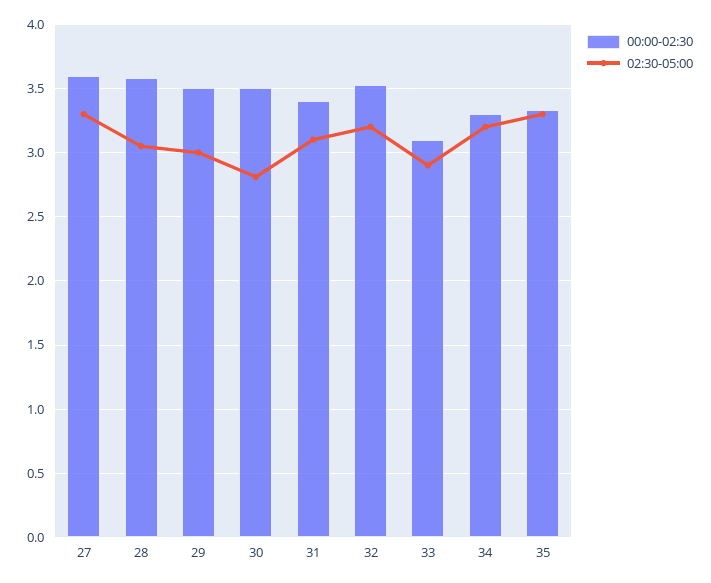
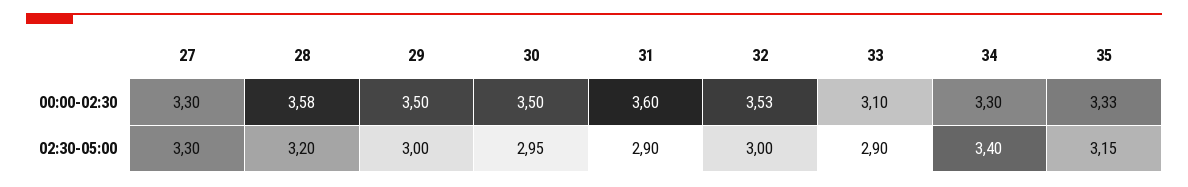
00:00-02:30, 27: 3.6 -> 3.3
02:30-05:00, 28: 3.05 -> 3.2
02:30-05:00, 30: 2.8 -> 2.95
00:00-02:30, 31: 3.4 -> 3.6
02:30-05:00, 31: 3.1 -> 2.9
02:30-05:00, 32: 3.2 -> 3
02:30-05:00, 34: 3.2 -> 3.4
02:30-05:00, 35: 3.3 -> 3.15

